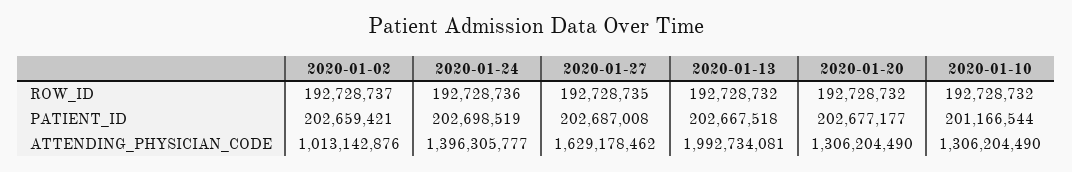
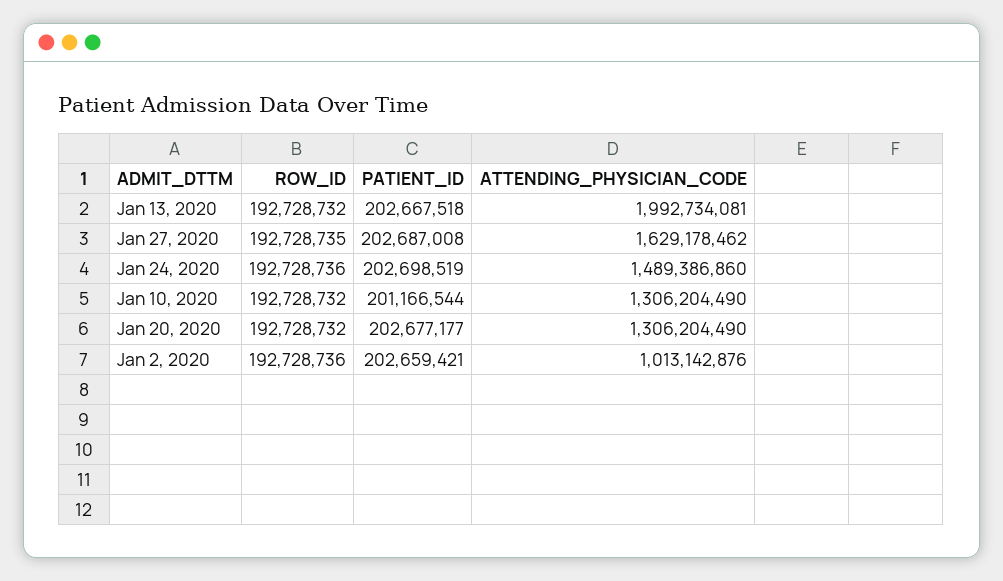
2020-01-02, ROW_ID: 192728737 -> 192728736
2020-01-24, ATTENDING_PHYSICIAN_CODE: 1396305777 -> 1489386860

